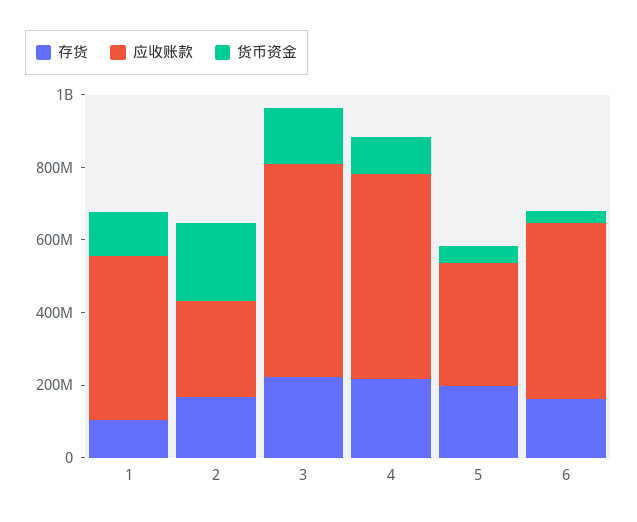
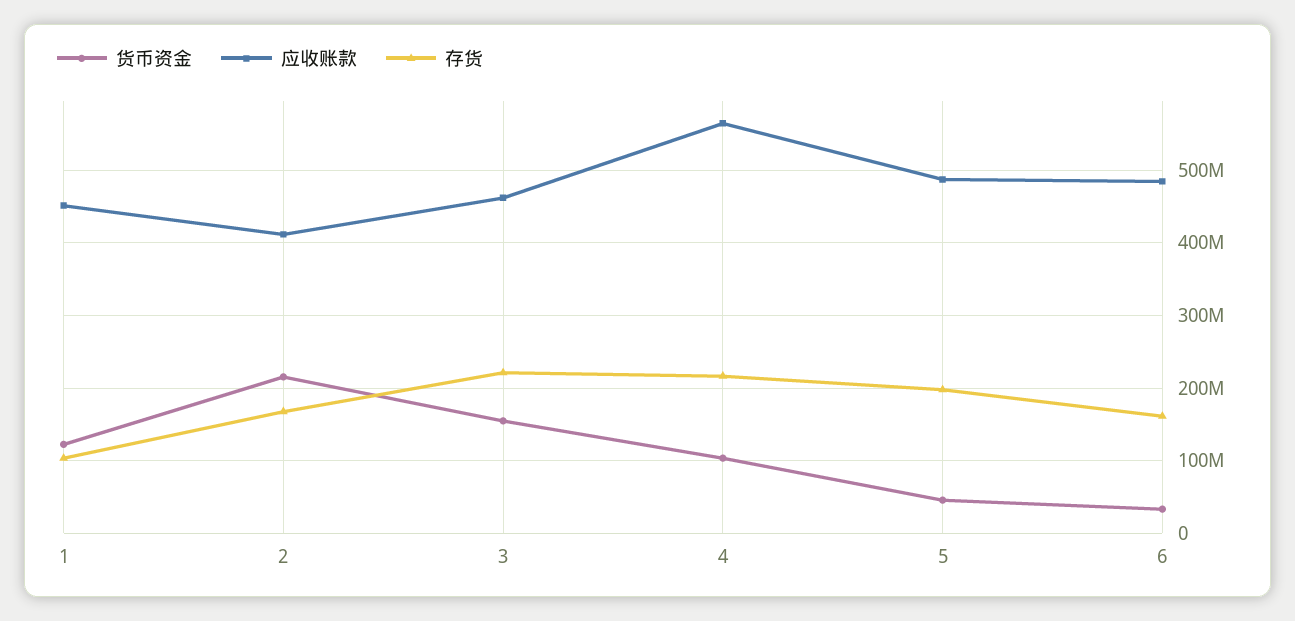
应收账款, 2: 250000000 -> 410000000
应收账款, 3: 600000000 -> 460000000
应收账款, 5: 350000000 -> 490000000

